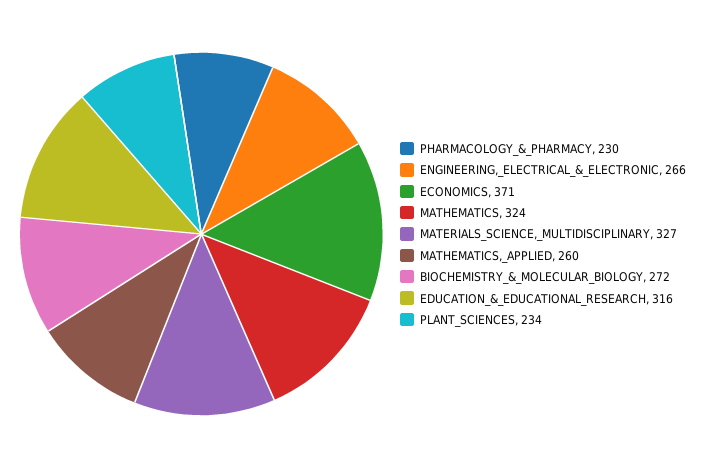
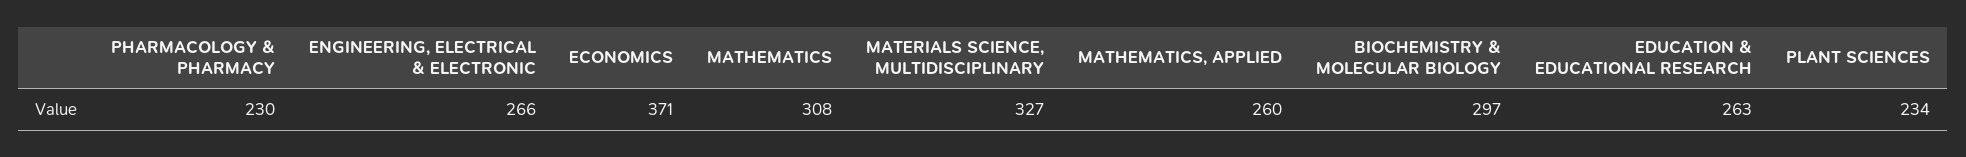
MATHEMATICS: 324 -> 308
BIOCHEMISTRY_&_MOLECULAR_BIOLOGY: 272 -> 297
EDUCATION_&_EDUCATIONAL_RESEARCH: 316 -> 263

